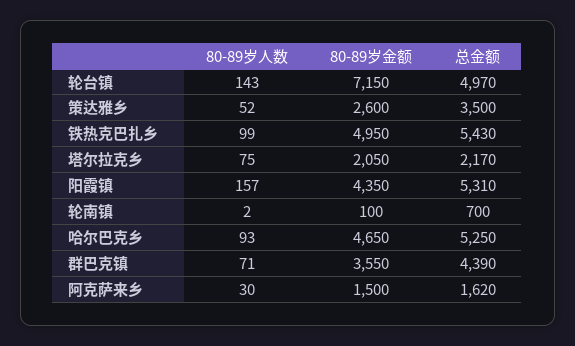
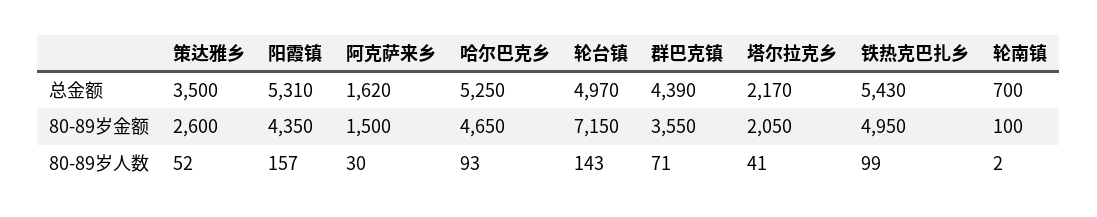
80-89岁人数, 塔尔拉克乡: 75 -> 41

